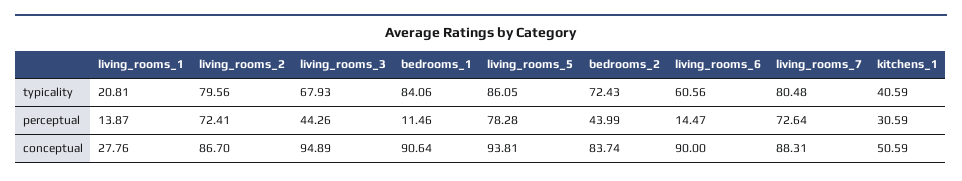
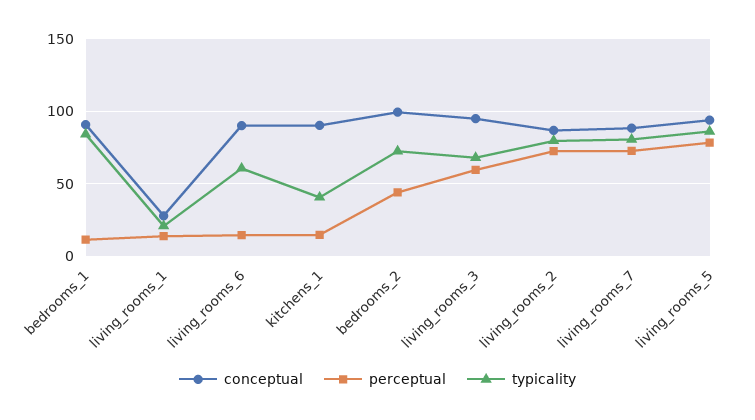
perceptual, living_rooms_3: 44.26 -> 60
perceptual, kitchens_1: 30.59 -> 15
conceptual, bedrooms_2: 83.74 -> 100
conceptual, kitchens_1: 50.59 -> 90

